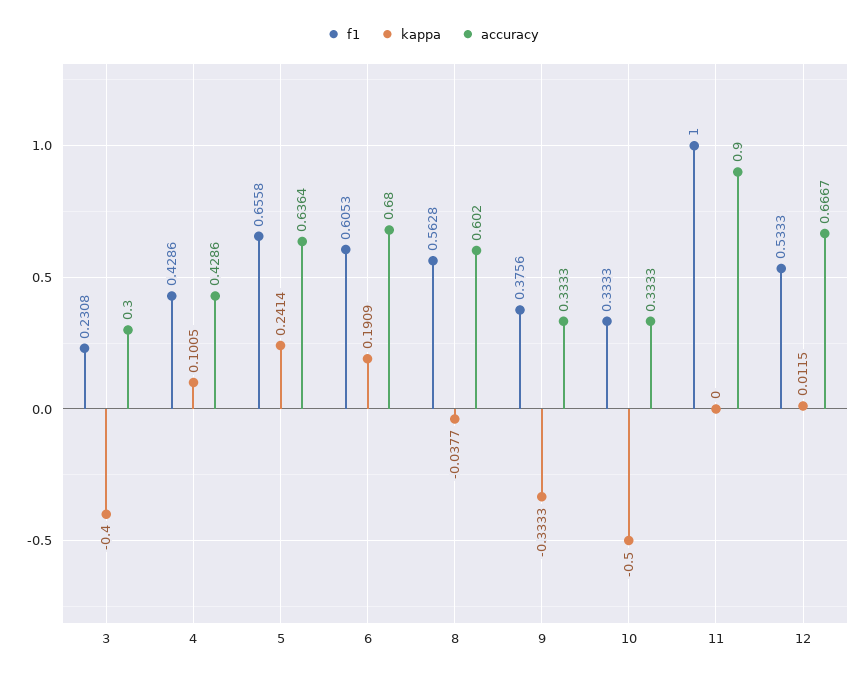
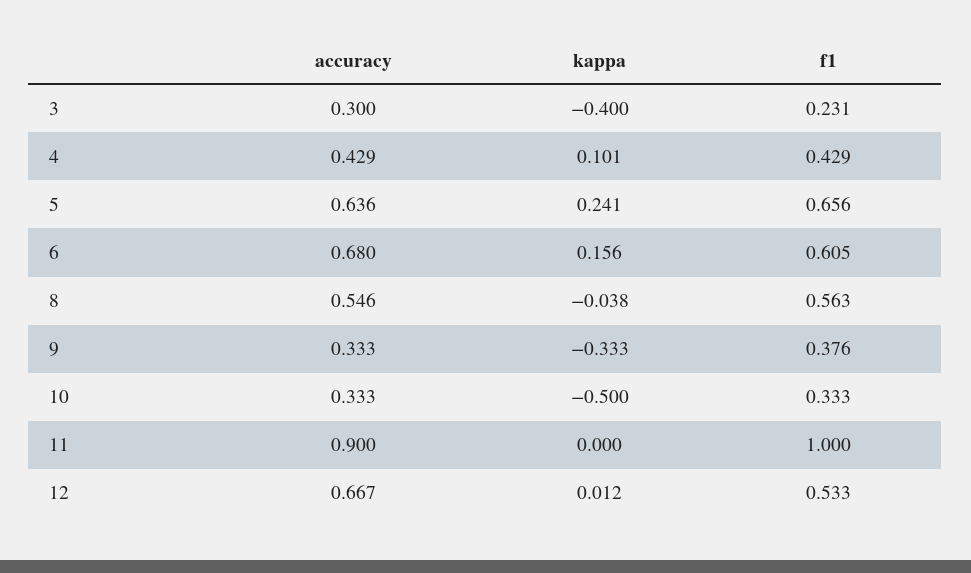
kappa, 6: 0.1909 -> 0.156
accuracy, 8: 0.602 -> 0.546

